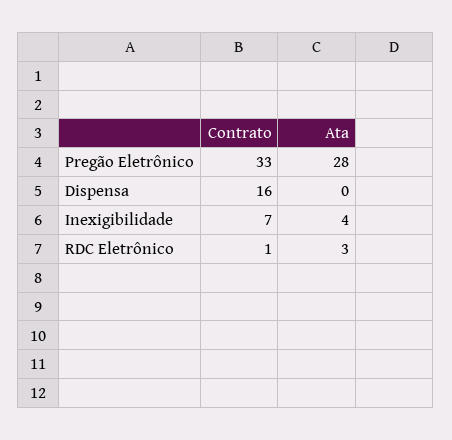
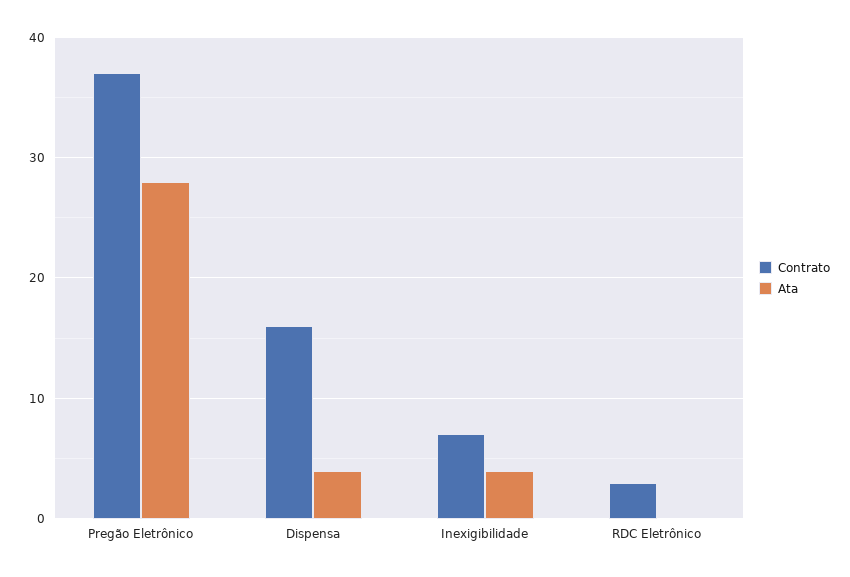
Contrato, Pregão Eletrônico: 33 -> 37
Ata, Dispensa: 0 -> 4
Contrato, RDC Eletrônico: 1 -> 3
Ata, RDC Eletrônico: 3 -> 0

